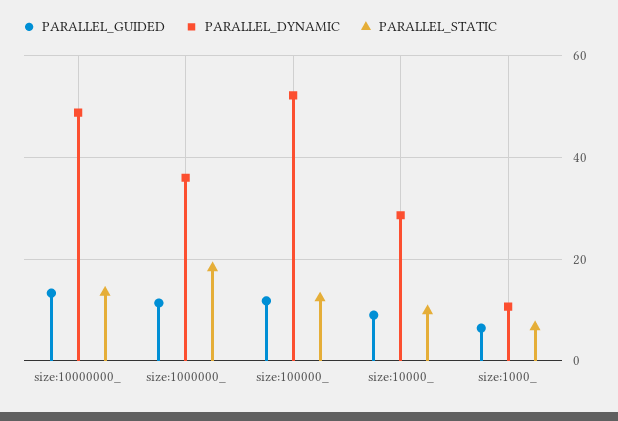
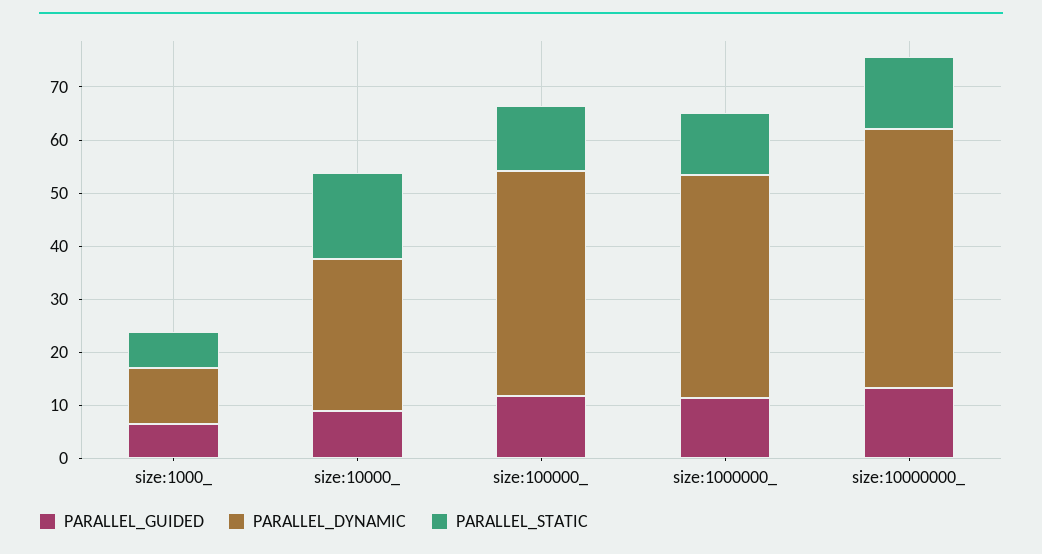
PARALLEL_DYNAMIC, size:1000000_: 36 -> 42
PARALLEL_STATIC, size:1000000_: 18 -> 12
PARALLEL_DYNAMIC, size:100000_: 52 -> 42
PARALLEL_STATIC, size:10000_: 10 -> 16

